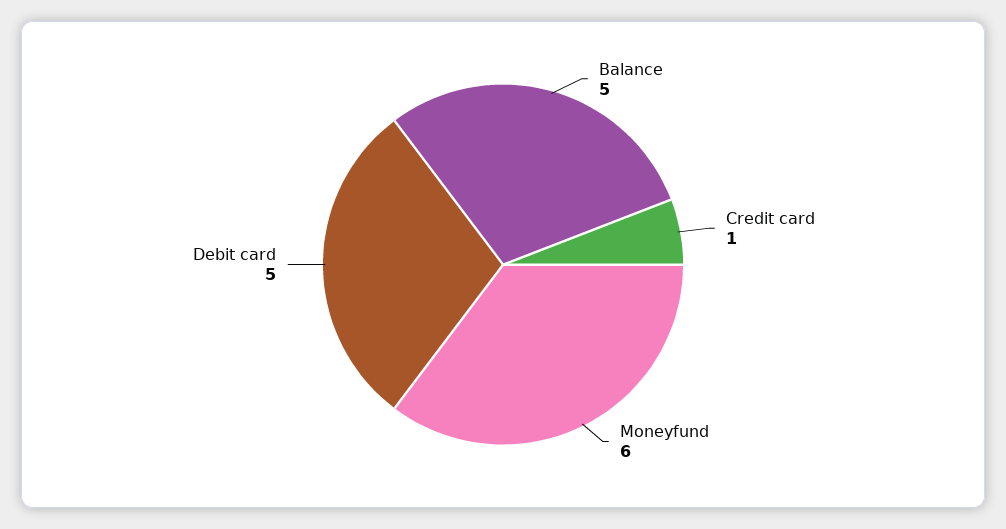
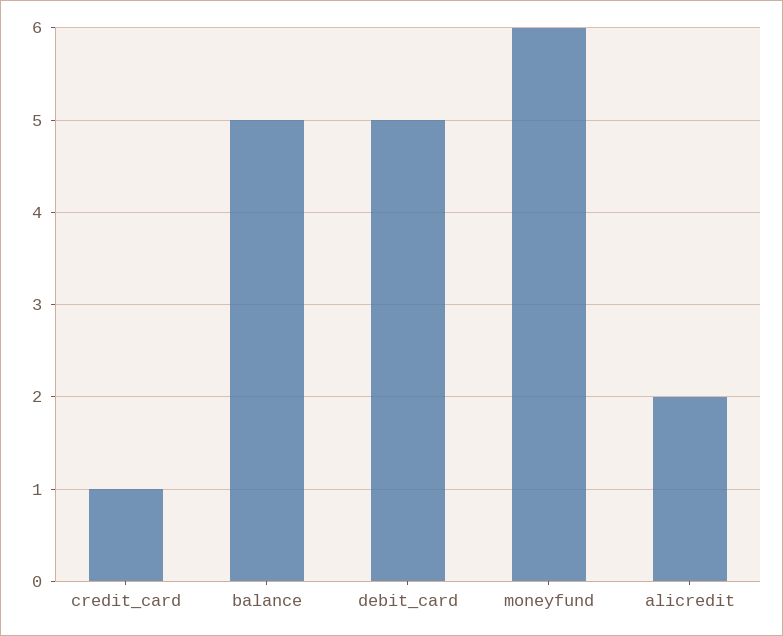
alicredit: none -> 2

